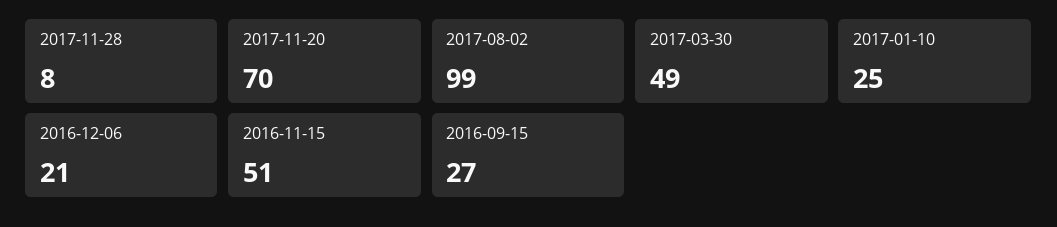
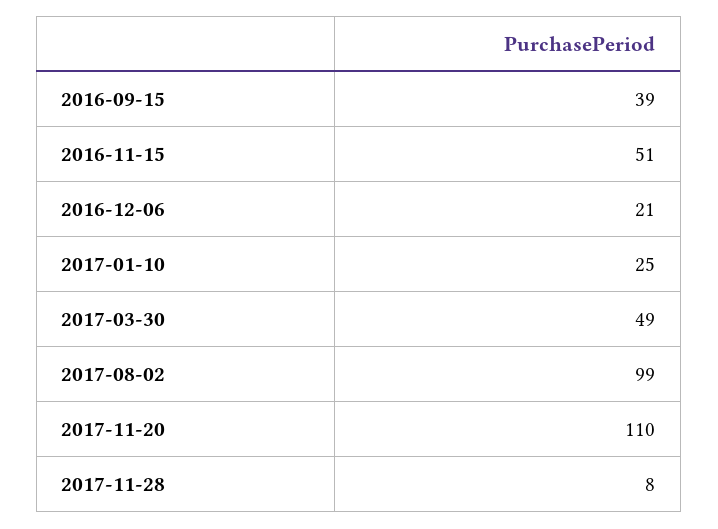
2017-11-20: 70 -> 110
2016-09-15: 27 -> 39

